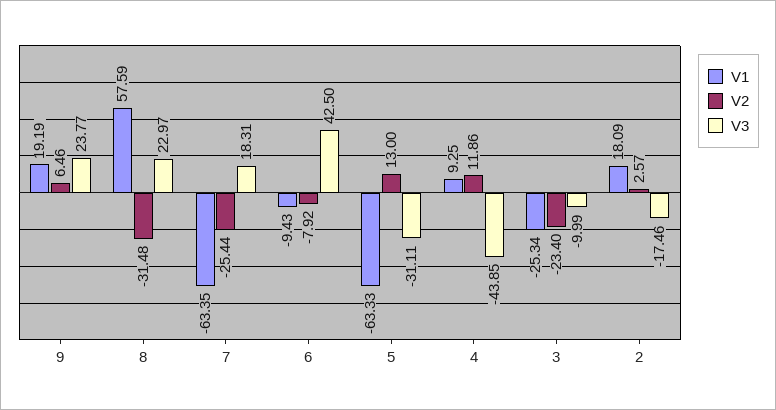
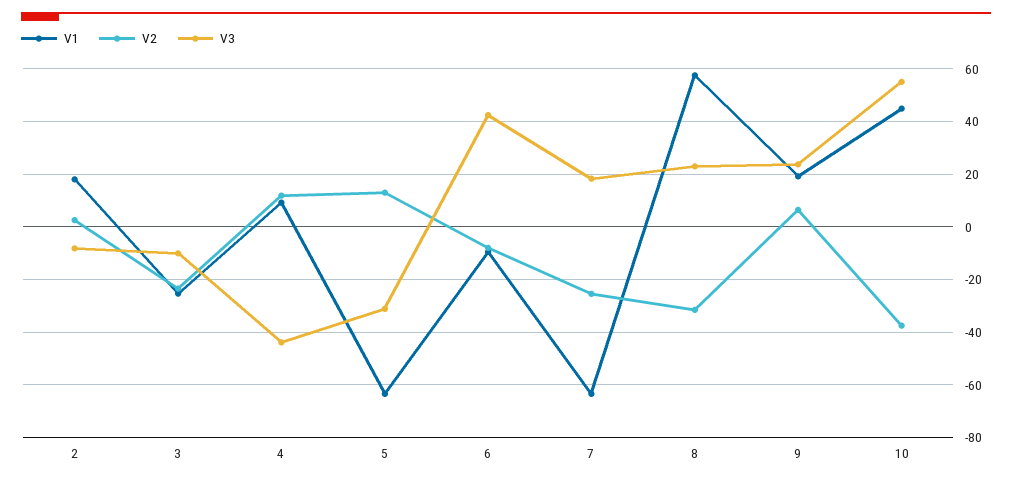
V3, 2: -17.46 -> -7.5
V1, 10: none -> 45
V2, 10: none -> -37.5
V3, 10: none -> 55

